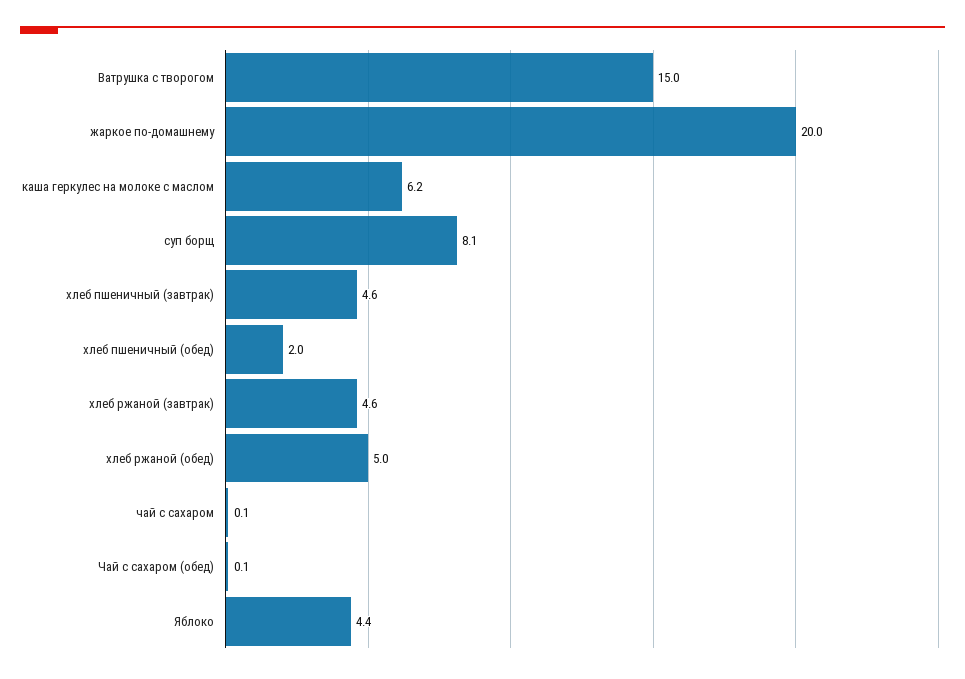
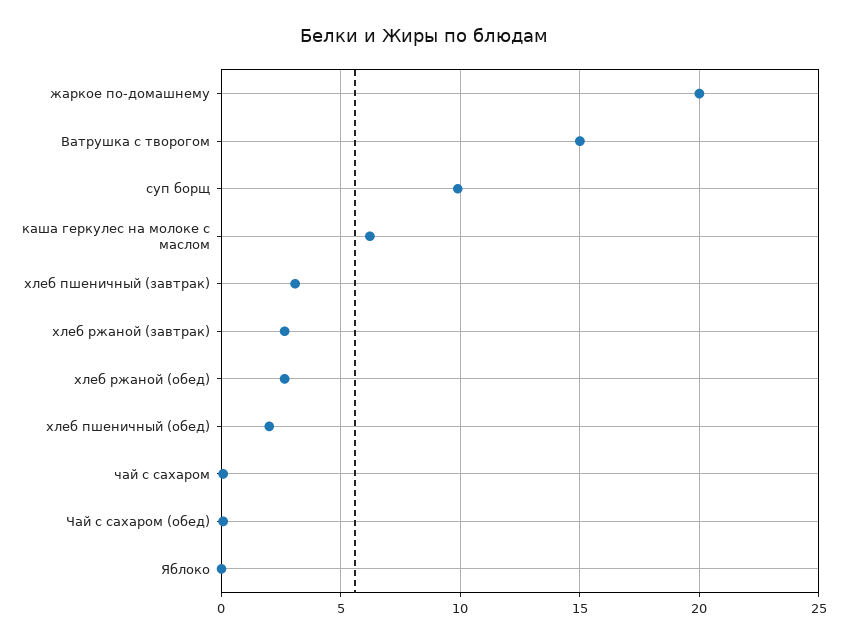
суп борщ: 8.1 -> 10
хлеб пшеничный (завтрак): 4.6 -> 3
хлеб ржаной (завтрак): 4.6 -> 2.5
хлеб ржаной (обед): 5 -> 2.5
Яблоко: 4.4 -> 0

